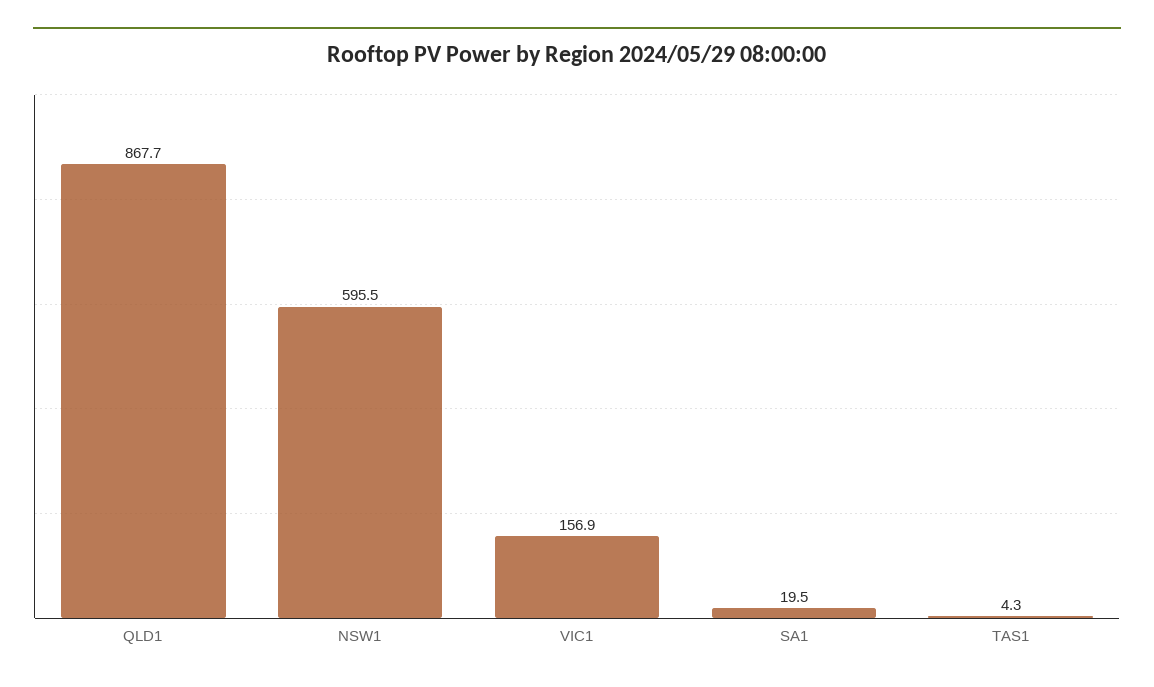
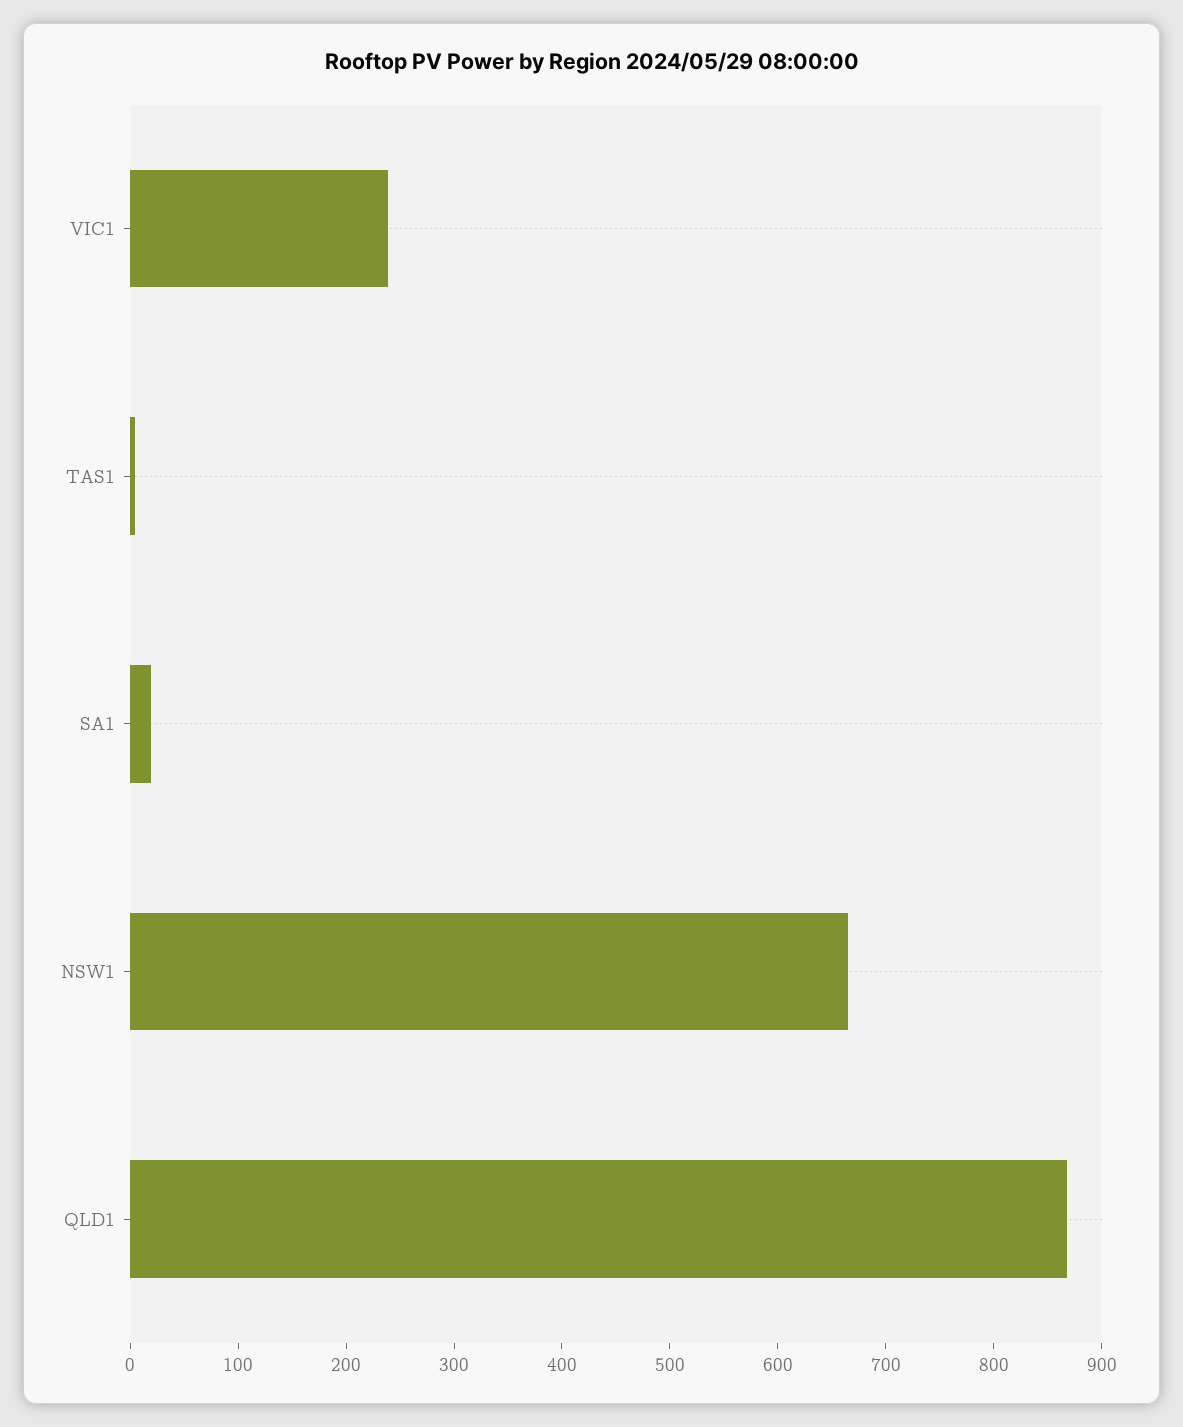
NSW1: 595.5 -> 660
VIC1: 156.9 -> 240

